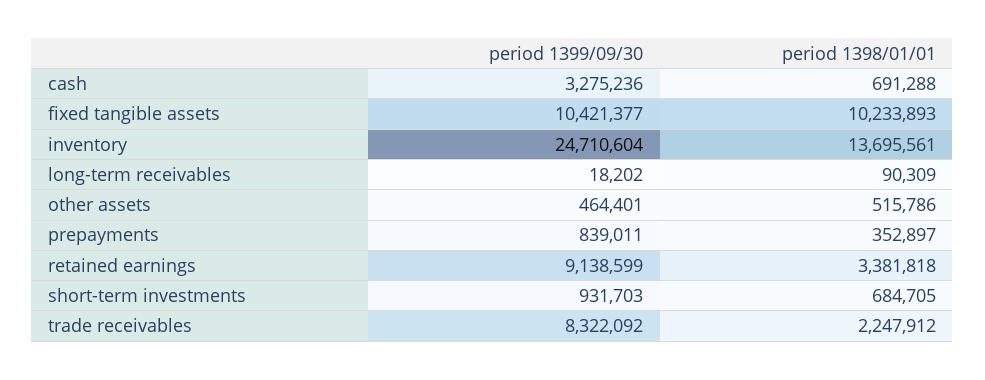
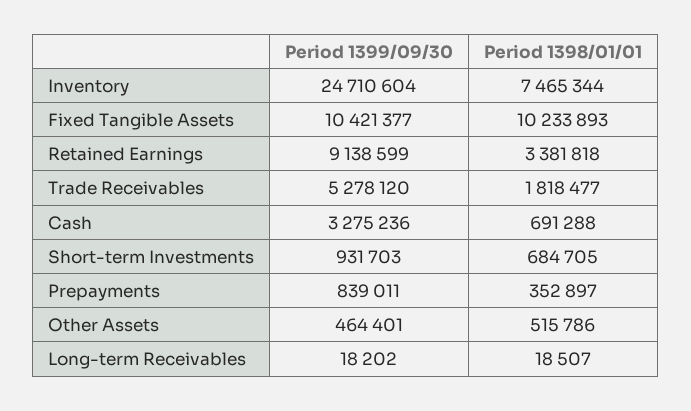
period 1398/01/01, inventory: 13695561 -> 7465344
period 1398/01/01, long-term receivables: 90309 -> 18507
period 1399/09/30, trade receivables: 8322092 -> 5278120
period 1398/01/01, trade receivables: 2247912 -> 1818477

